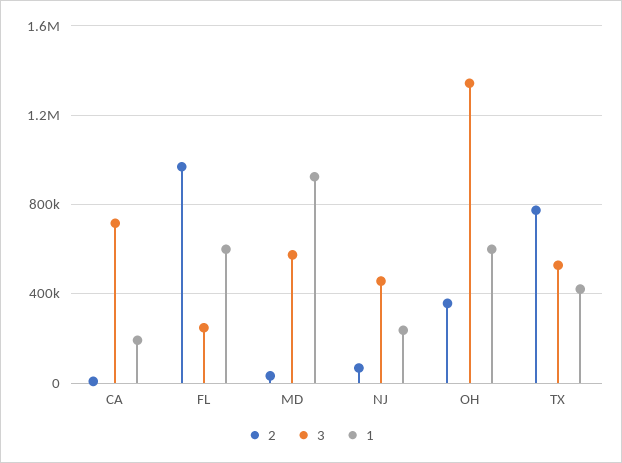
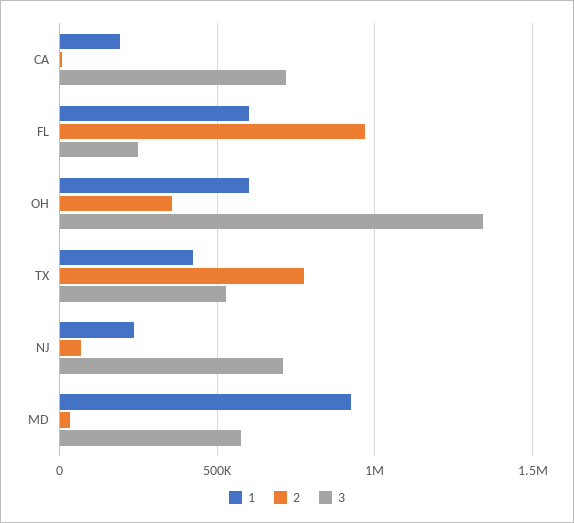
3, NJ: 450000 -> 700000

